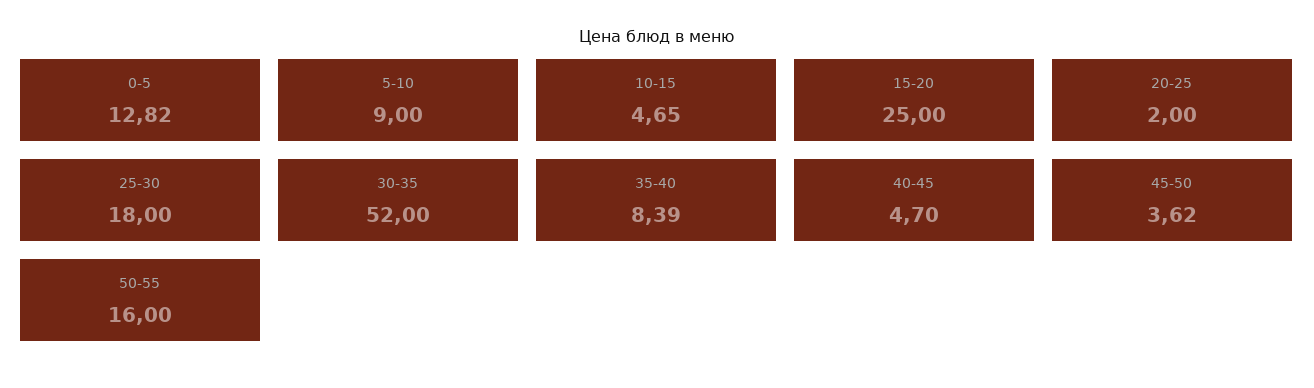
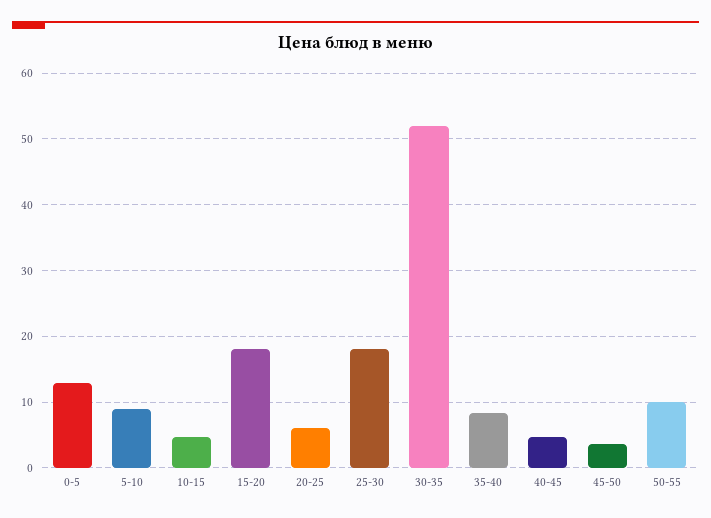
15-20: 25 -> 18
20-25: 2 -> 6
50-55: 16 -> 10

